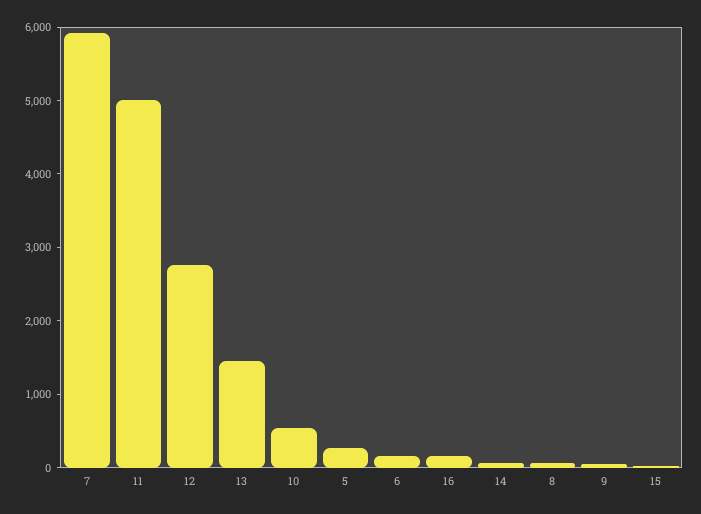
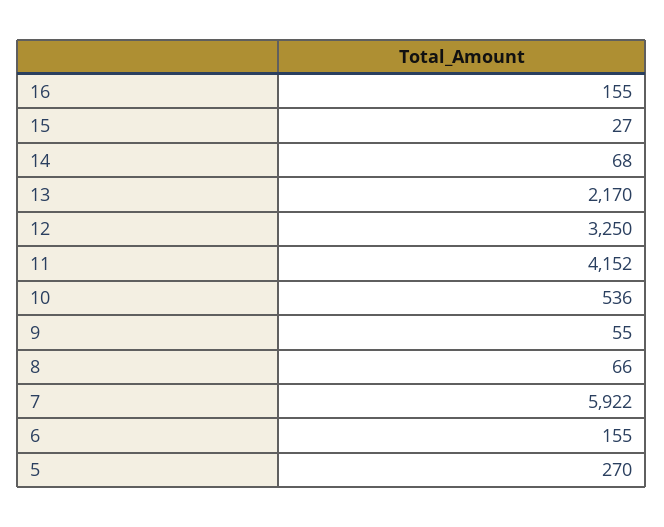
11: 5000 -> 4152
12: 2800 -> 3250
13: 1400 -> 2170

